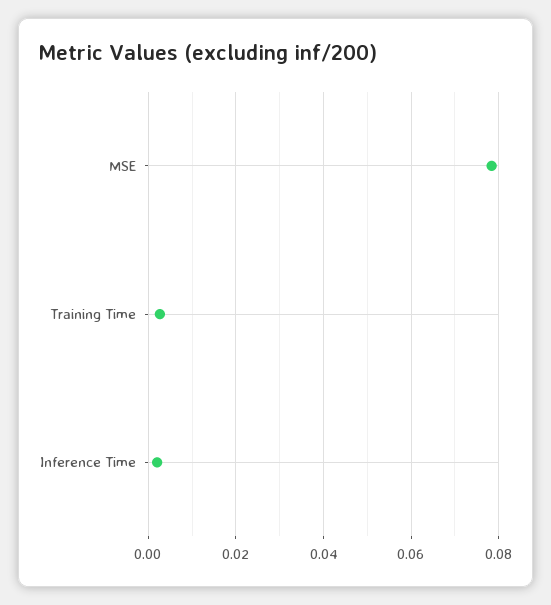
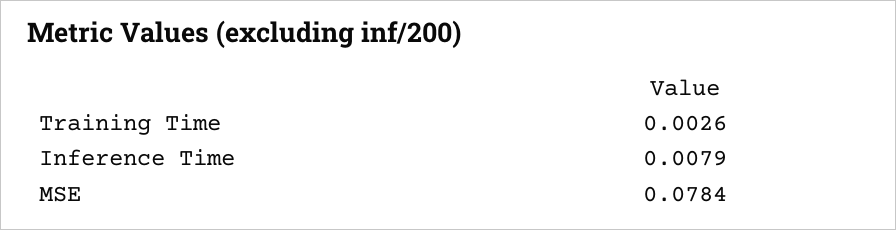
Inference Time: 0.002 -> 0.0079

